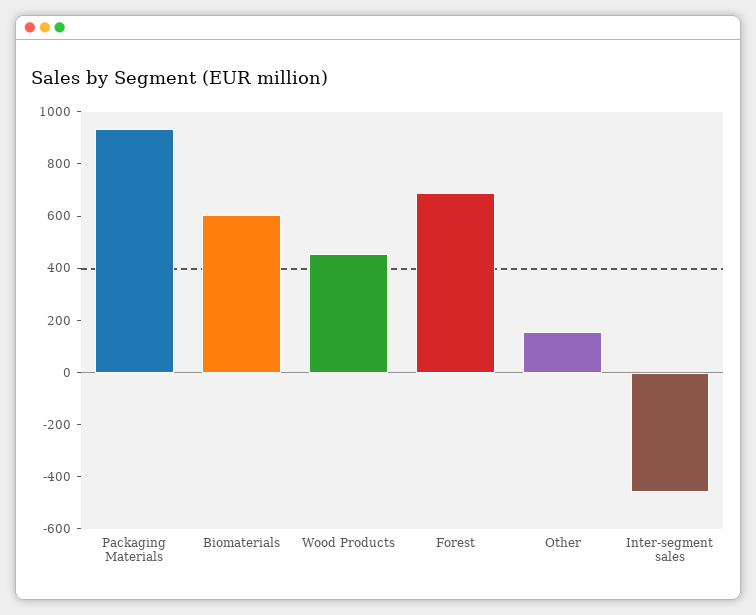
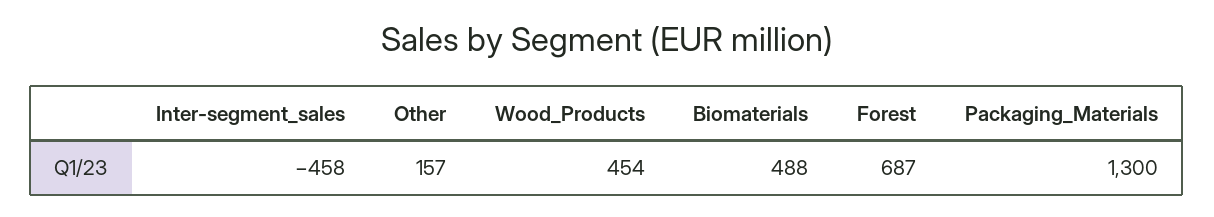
Packaging Materials: 950 -> 1300
Biomaterials: 600 -> 488

